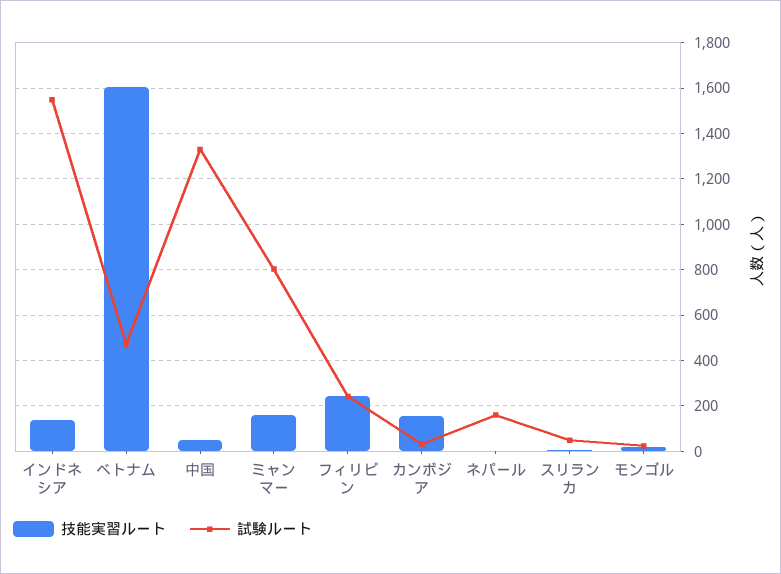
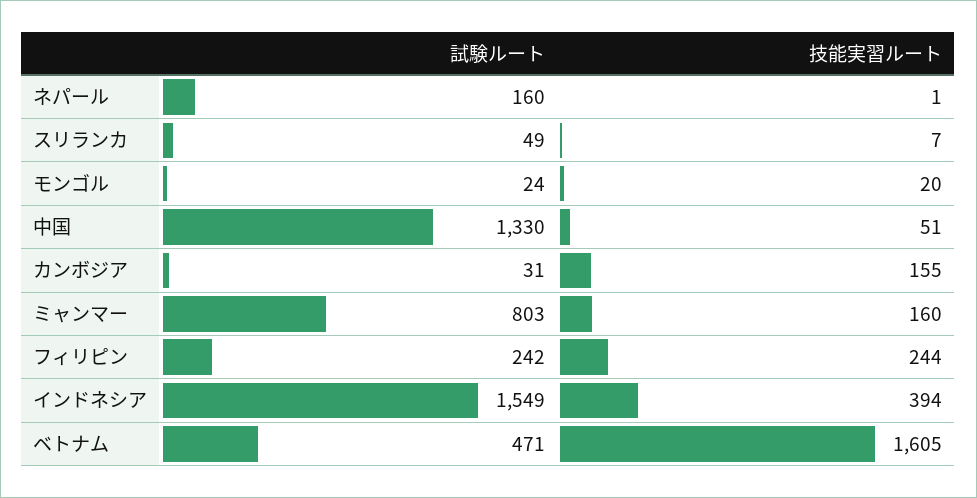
技能実習ルート, インドネシア: 150 -> 394

